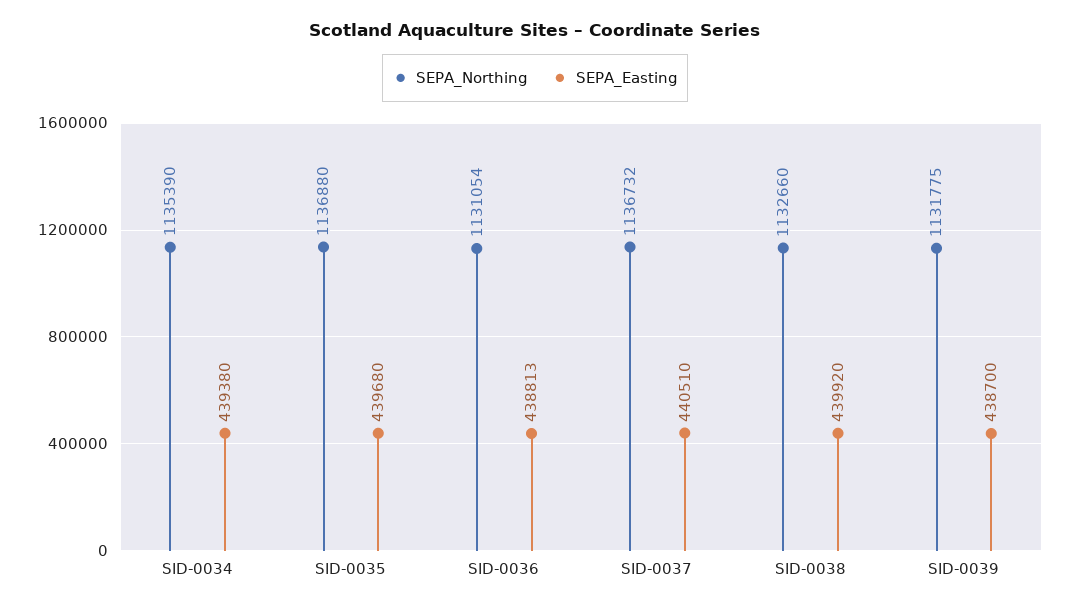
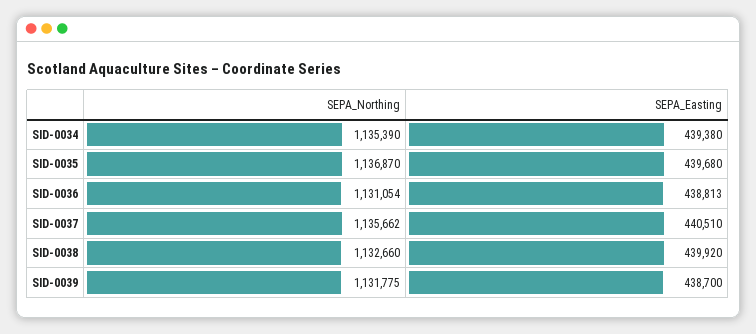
SEPA_Northing, SID-0035: 1136880 -> 1136870
SEPA_Northing, SID-0037: 1136732 -> 1135662

